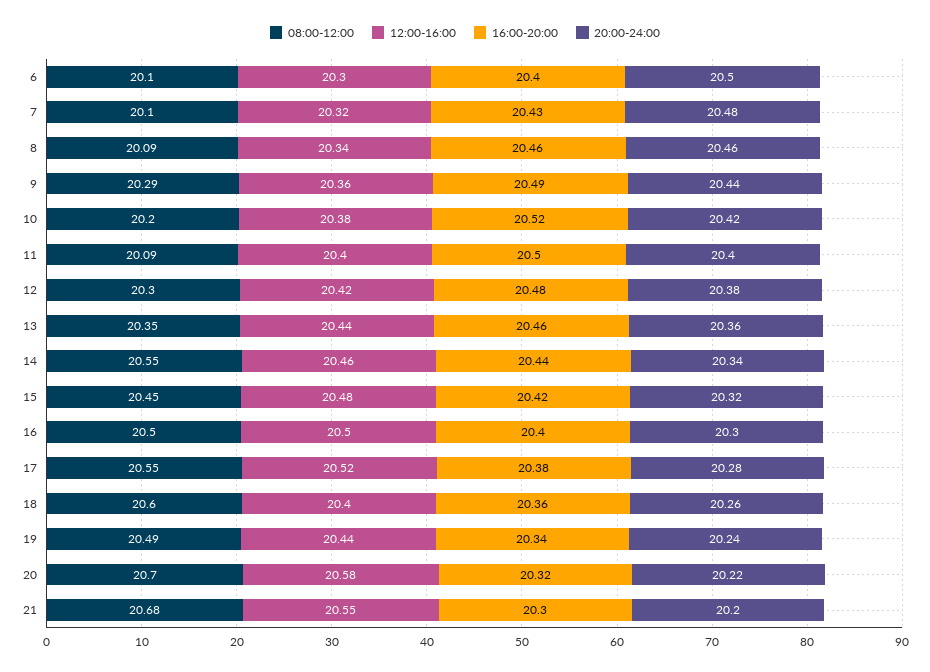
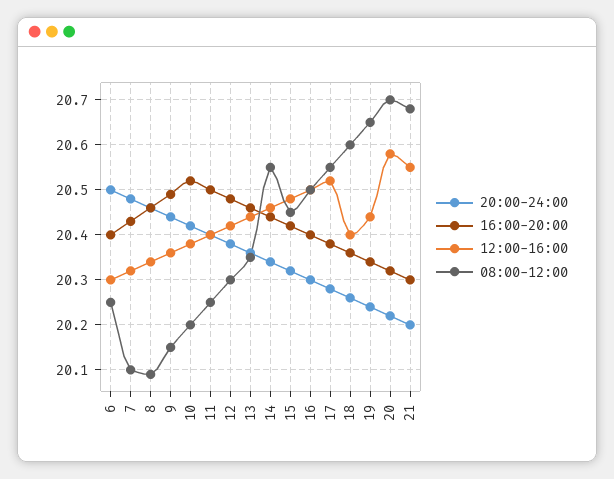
08:00-12:00, 6: 20.1 -> 20.25
08:00-12:00, 9: 20.29 -> 20.15
08:00-12:00, 11: 20.09 -> 20.25
08:00-12:00, 19: 20.49 -> 20.65

